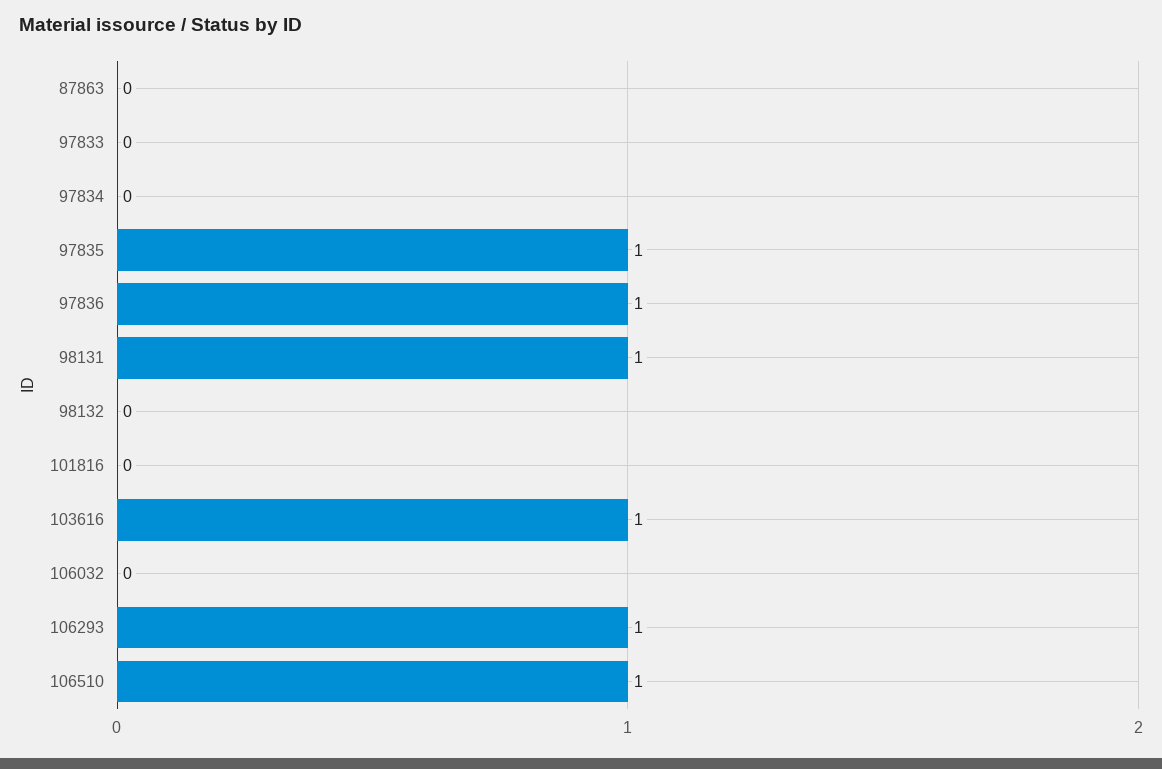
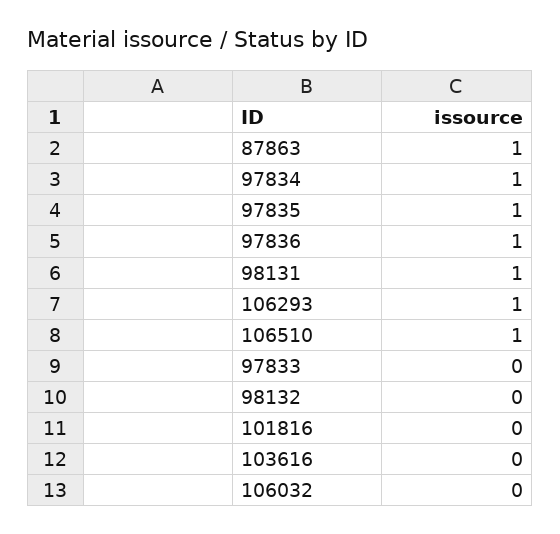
87863: 0 -> 1
97834: 0 -> 1
103616: 1 -> 0

